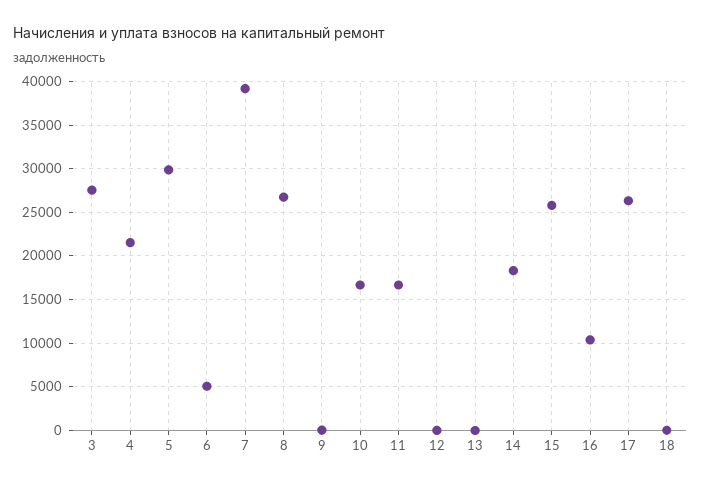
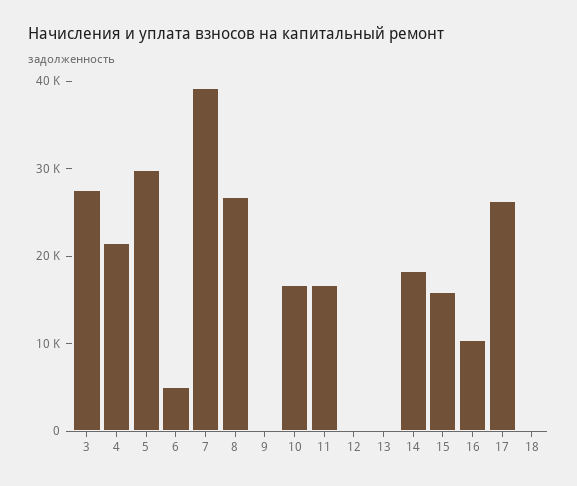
15: 26000 -> 16000

